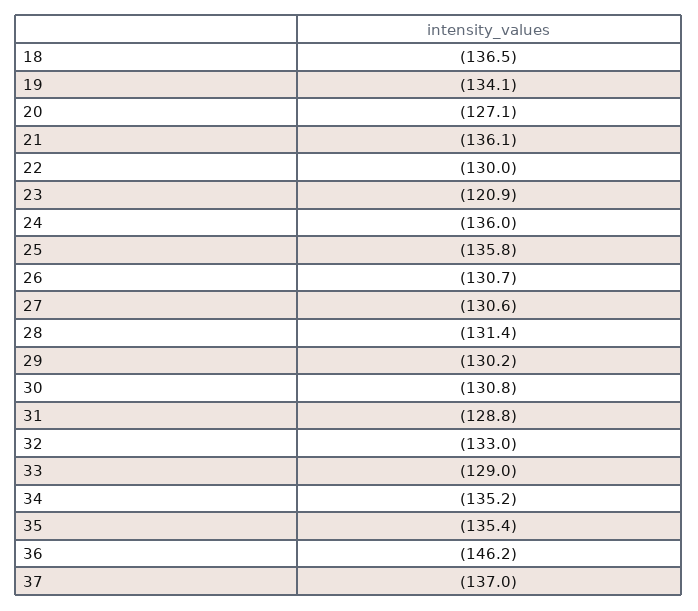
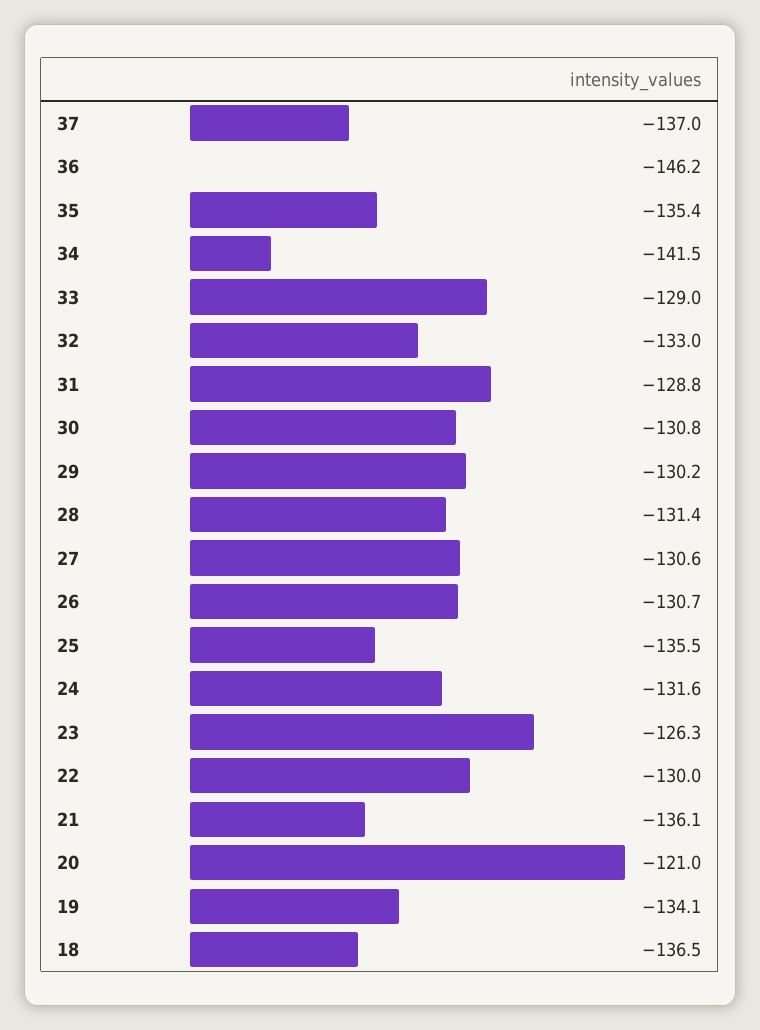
20: -127.1 -> -121
23: -120.9 -> -126.3
24: -136 -> -131.6
25: -135.8 -> -135.5
34: -135.2 -> -141.5

